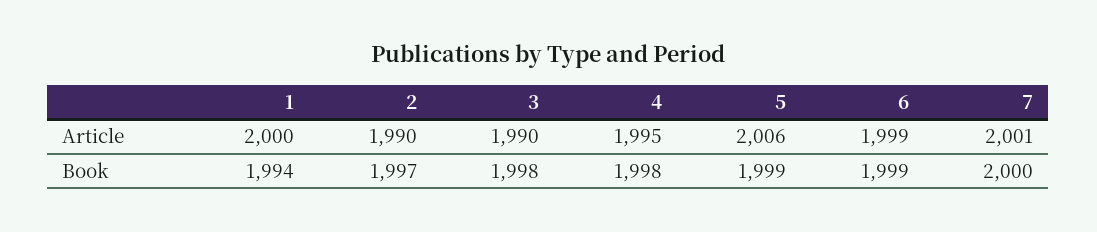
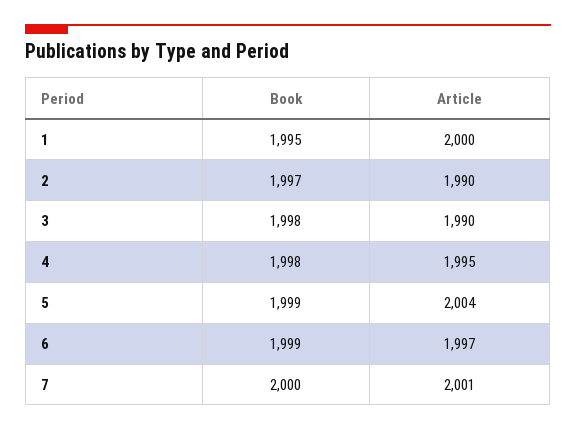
5, Article: 2006 -> 2004
6, Article: 1999 -> 1997
1, Book: 1994 -> 1995

